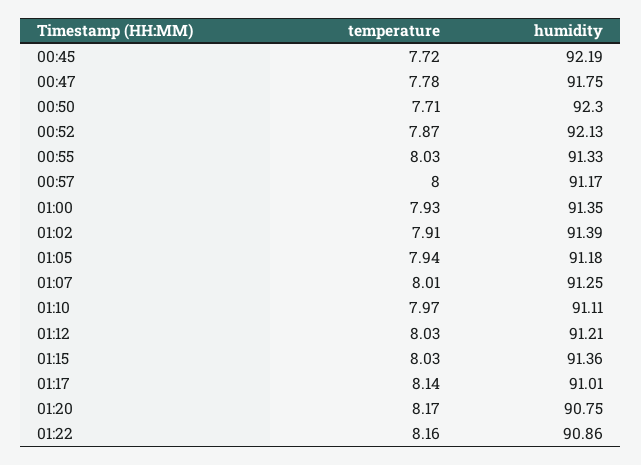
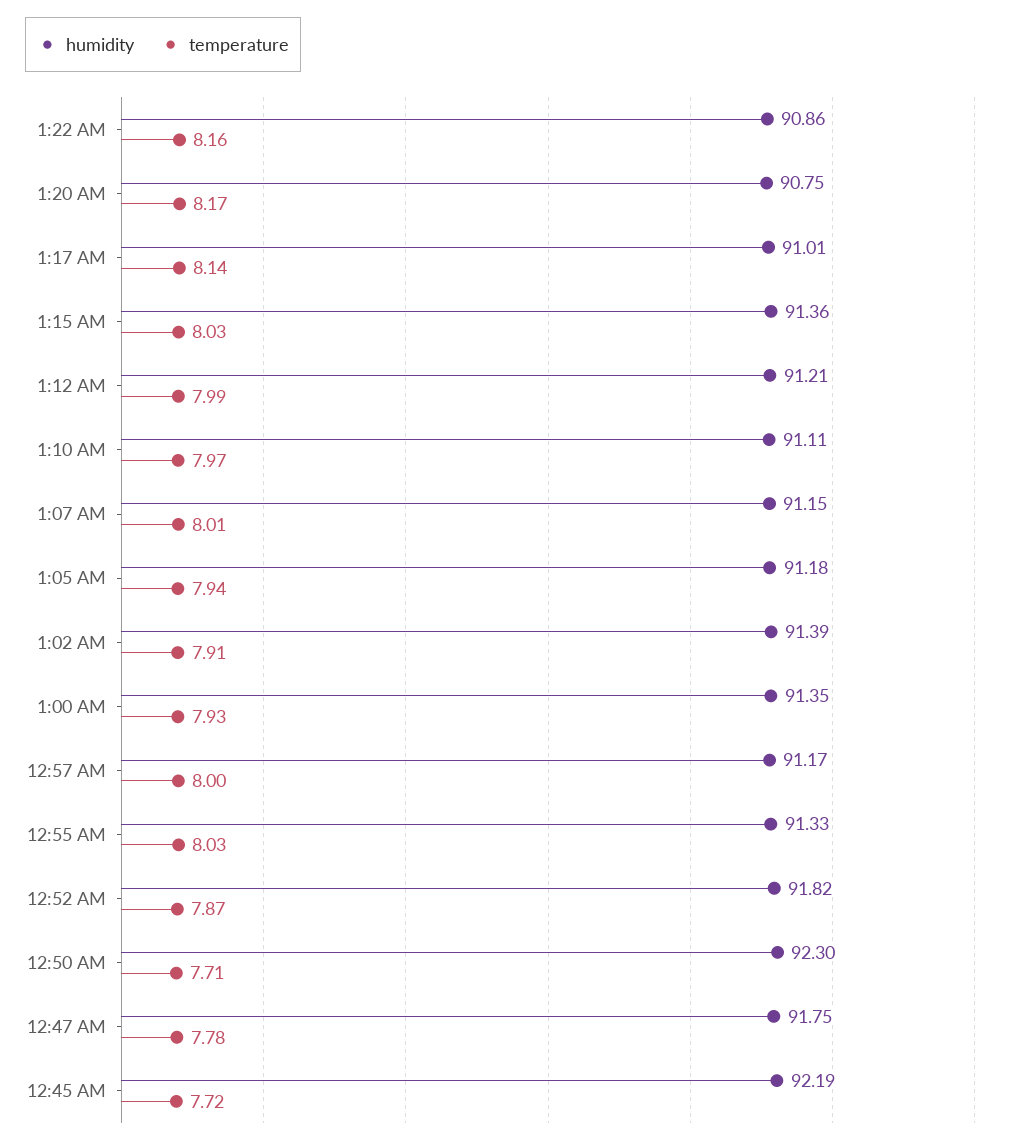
humidity, 00:52: 92.13 -> 91.82
humidity, 01:07: 91.25 -> 91.15
temperature, 01:12: 8.03 -> 7.99

